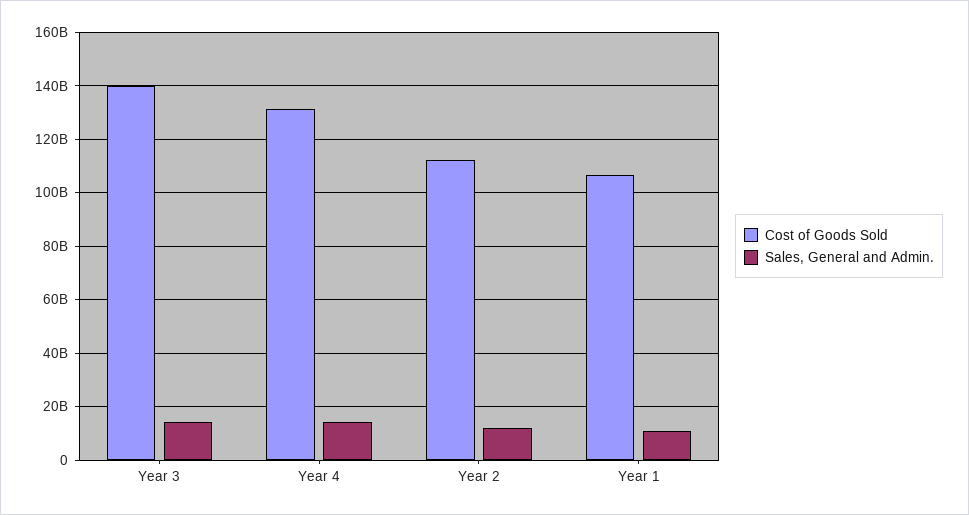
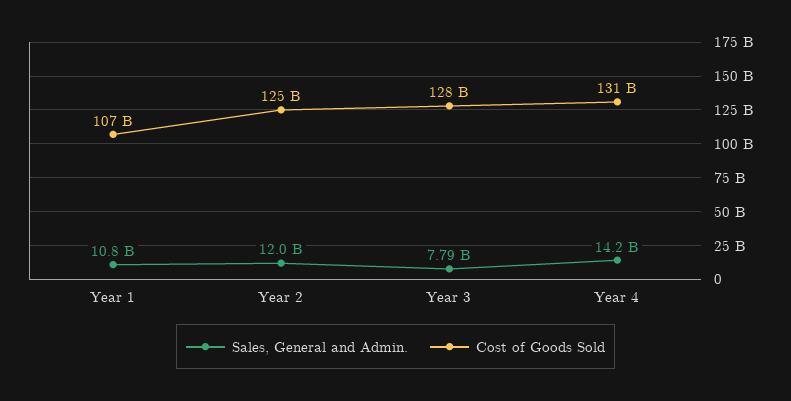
Cost of Goods Sold, Year 3: 140000000000 -> 128000000000
Sales, General and Admin., Year 3: 15000000000 -> 7790000000
Cost of Goods Sold, Year 2: 112500000000 -> 125000000000

